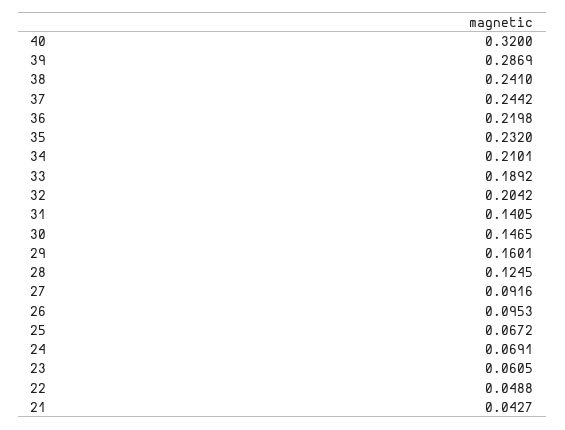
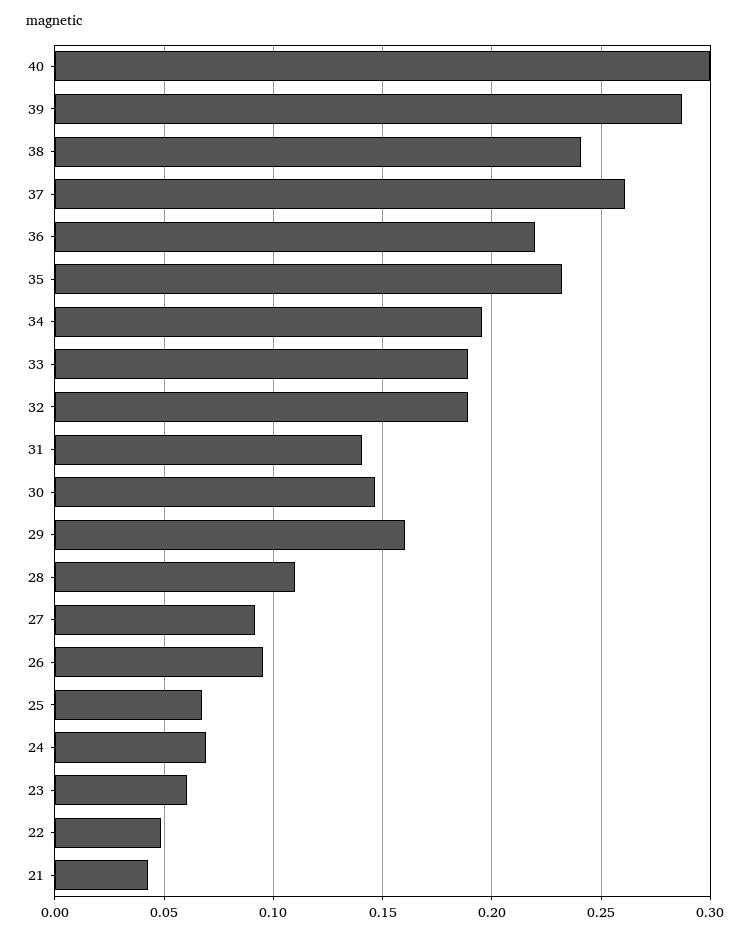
40: 0.32 -> 0.3
37: 0.2442 -> 0.26
34: 0.2101 -> 0.195
32: 0.2042 -> 0.19
28: 0.1245 -> 0.11

